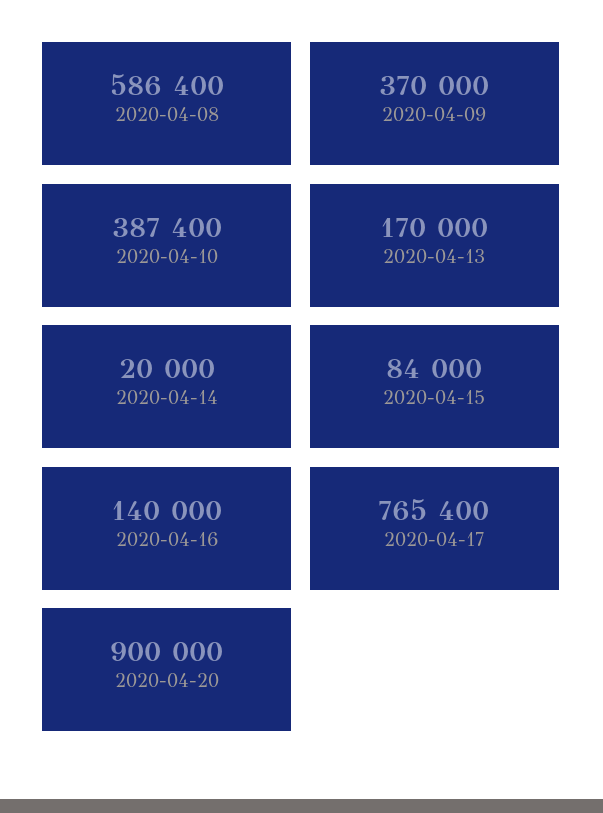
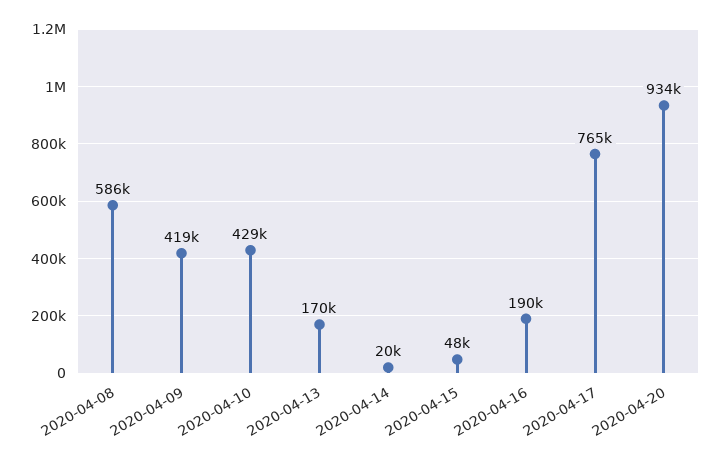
2020-04-09: 370000 -> 419000
2020-04-10: 387400 -> 429000
2020-04-15: 84000 -> 48000
2020-04-16: 140000 -> 190000
2020-04-20: 900000 -> 934000

